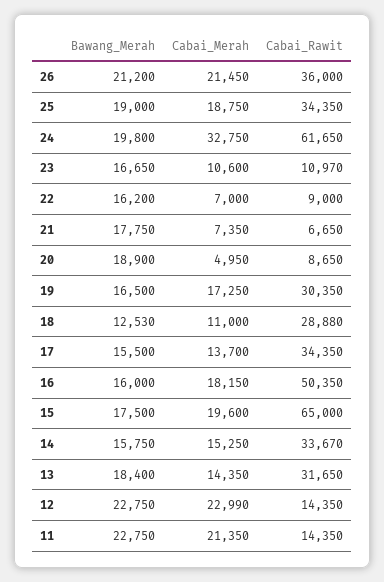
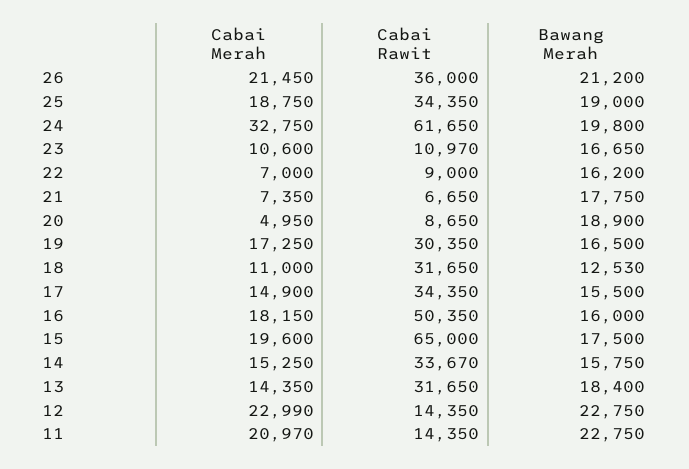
Cabai_Rawit, 18: 28880 -> 31650
Cabai_Merah, 17: 13700 -> 14900
Cabai_Merah, 11: 21350 -> 20970

